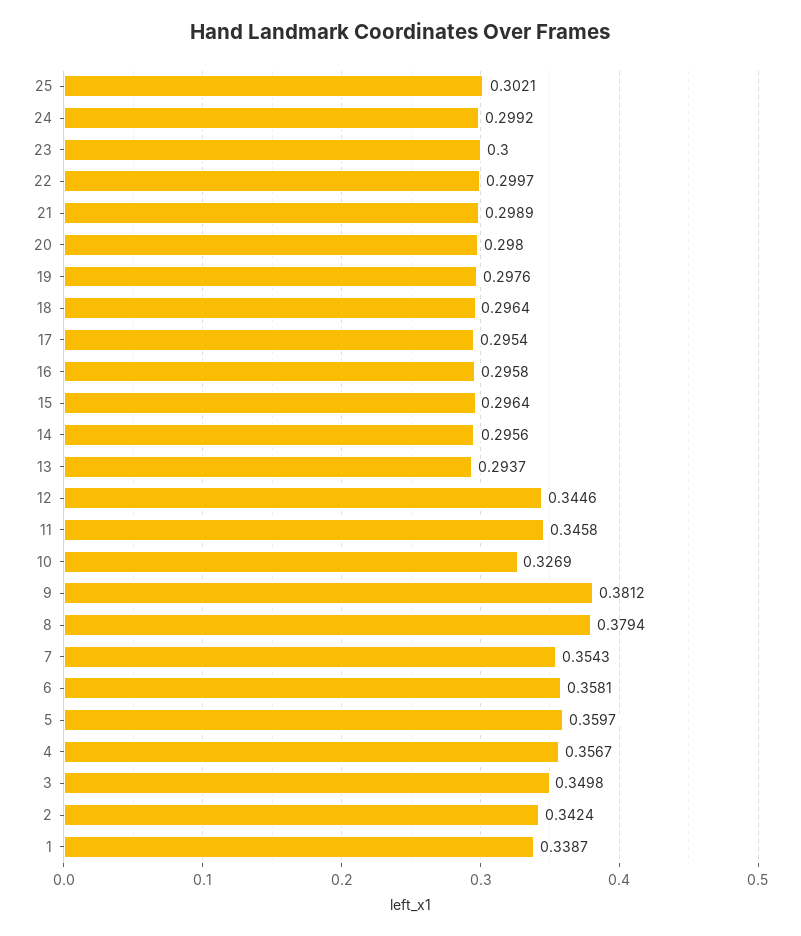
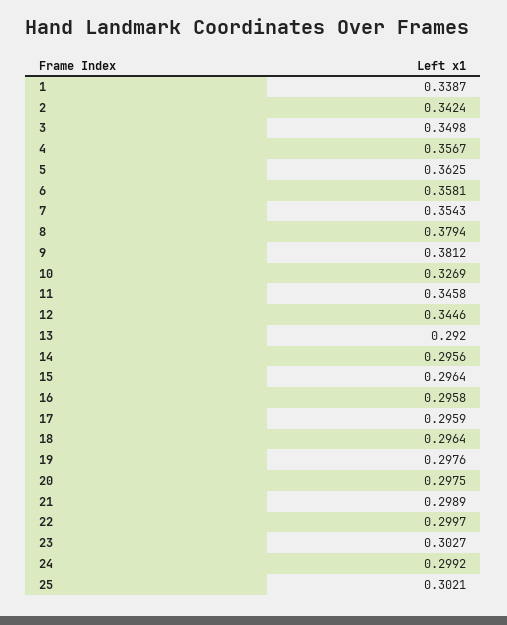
23: 0.3 -> 0.3027
20: 0.298 -> 0.2975
17: 0.2954 -> 0.2959
13: 0.2937 -> 0.292
5: 0.3597 -> 0.3625

